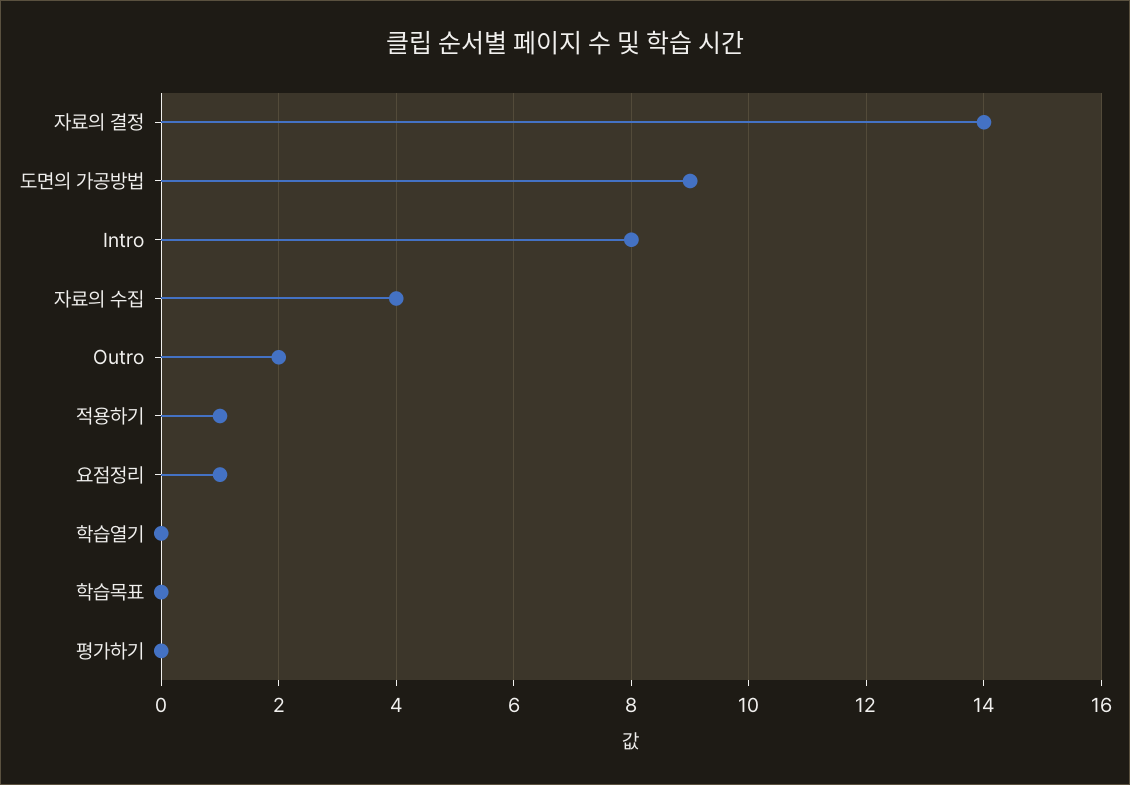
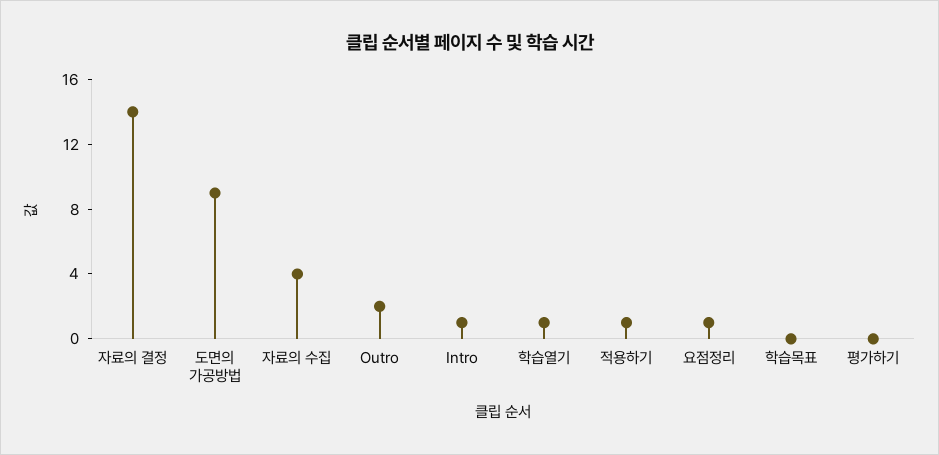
Intro: 8 -> 1
학습열기: 0 -> 1

